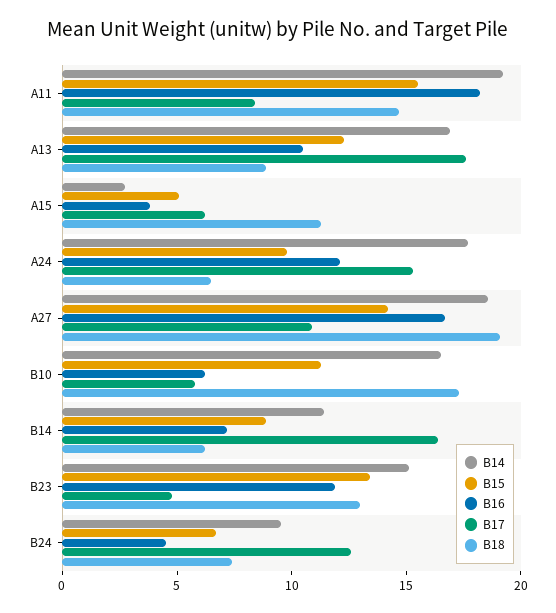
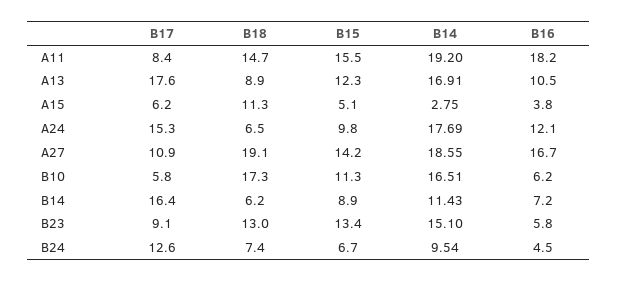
B16, B23: 12 -> 5.8
B17, B23: 5 -> 9.1

